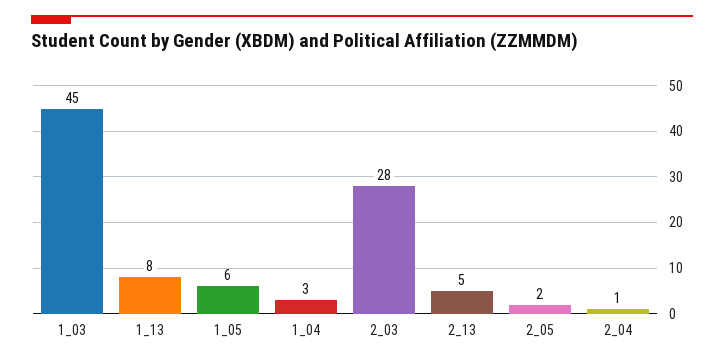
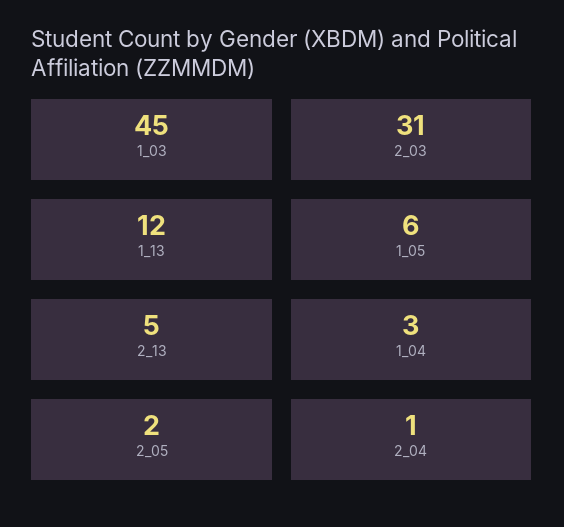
1_13: 8 -> 12
2_03: 28 -> 31

